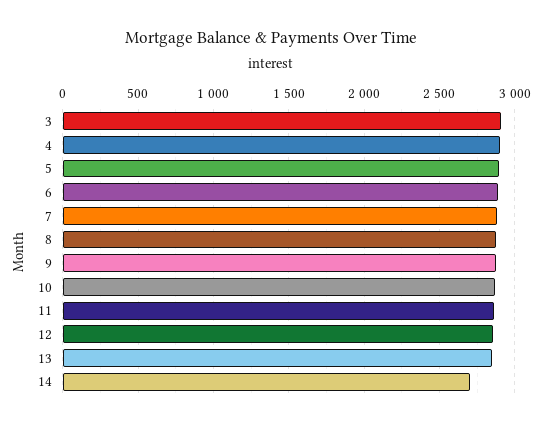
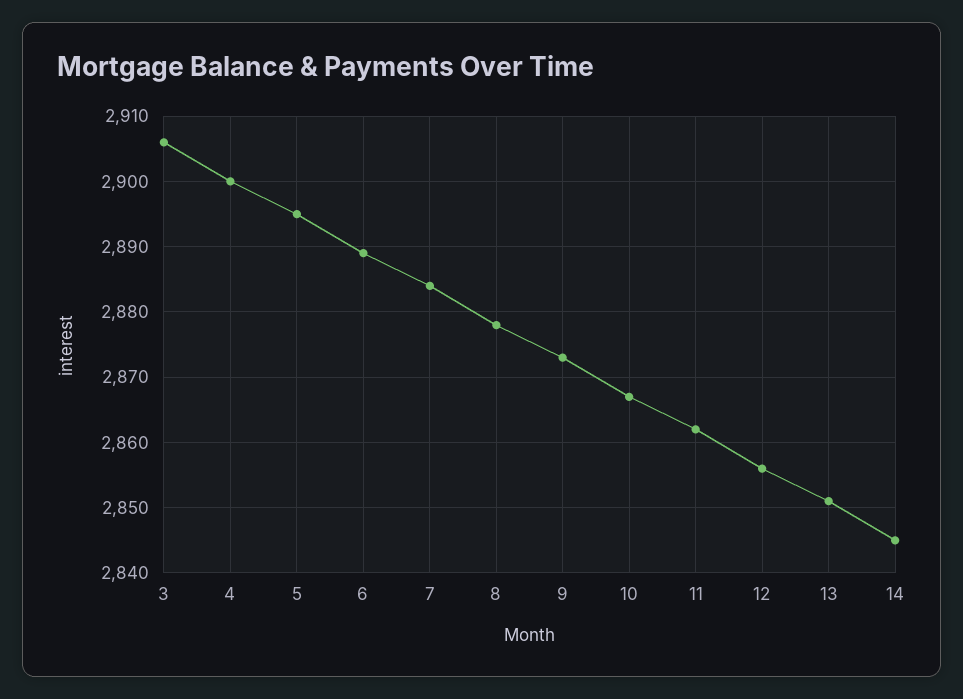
14: 2700 -> 2845

